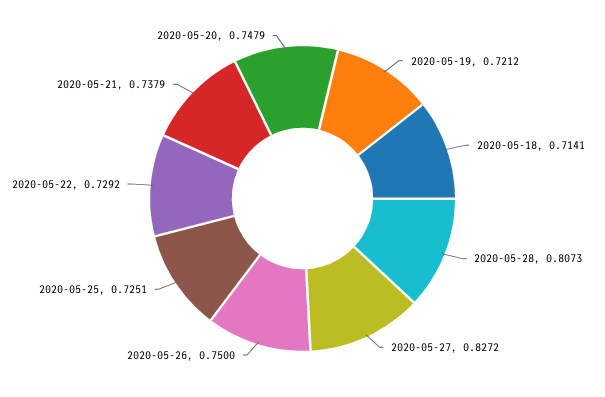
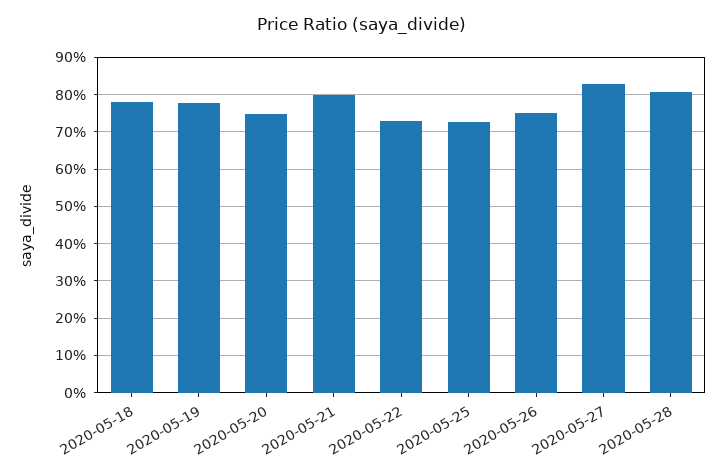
2020-05-19: 0.7212 -> 0.78
2020-05-18: 0.7141 -> 0.78
2020-05-21: 0.7379 -> 0.8

